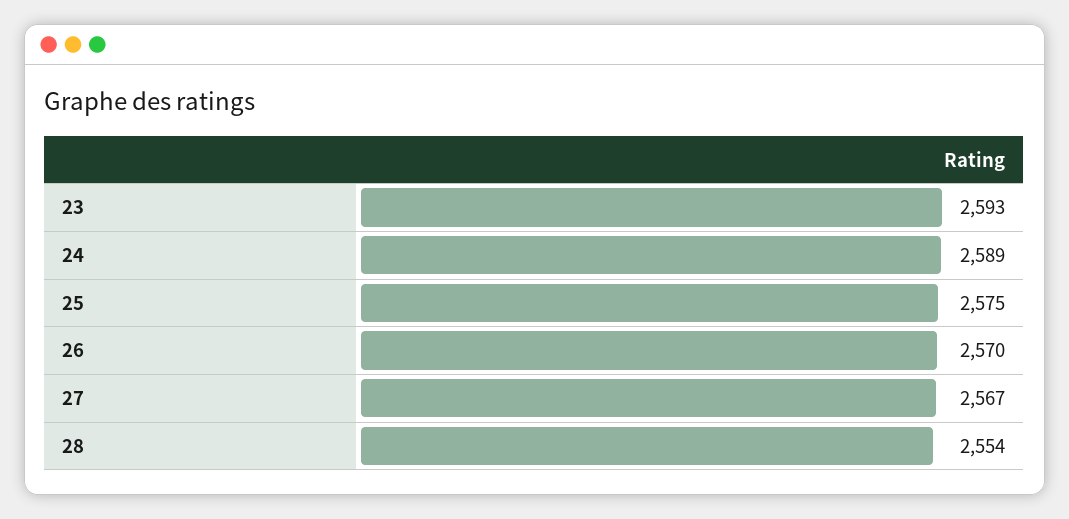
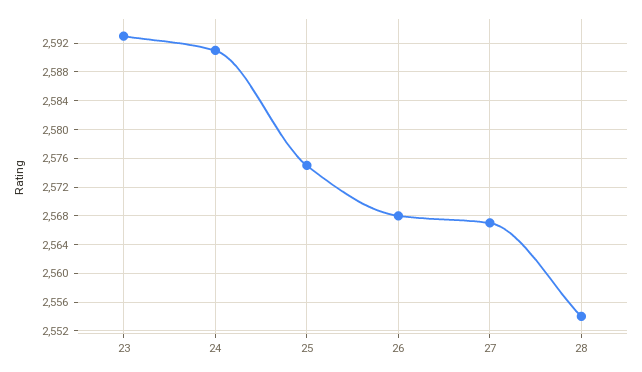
24: 2589 -> 2591
26: 2570 -> 2568

